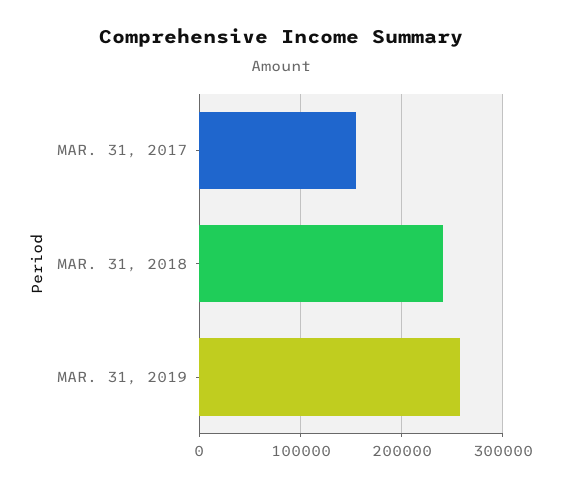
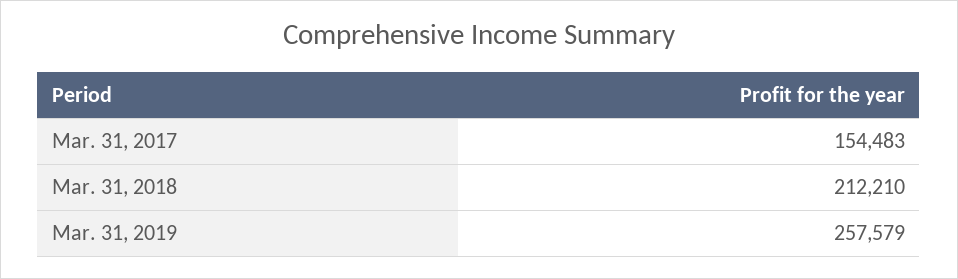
MAR. 31, 2018: 240000 -> 212210

